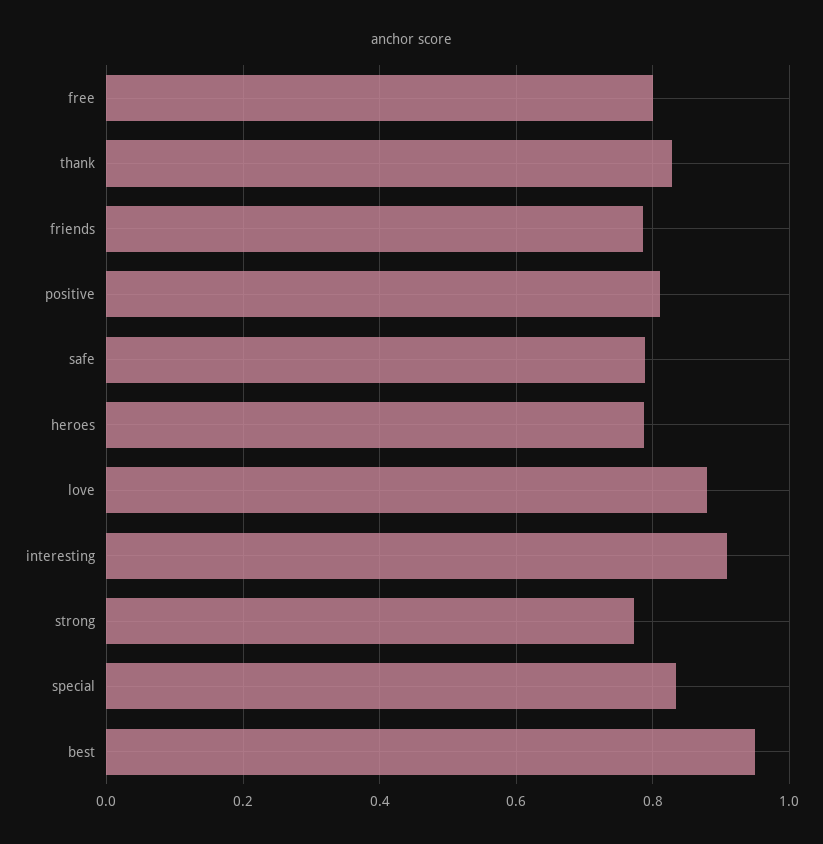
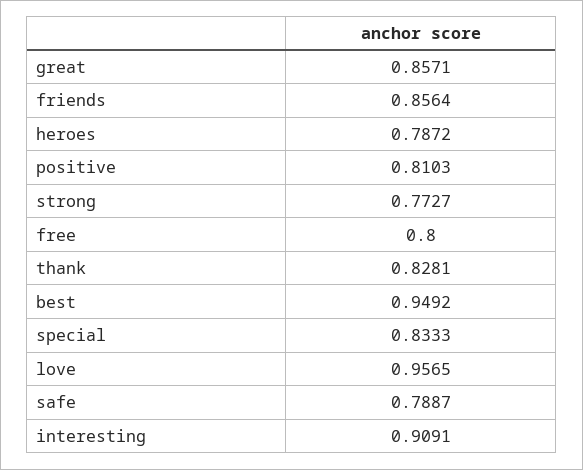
friends: 0.78 -> 0.8564
love: 0.88 -> 0.9565
great: none -> 0.8571

